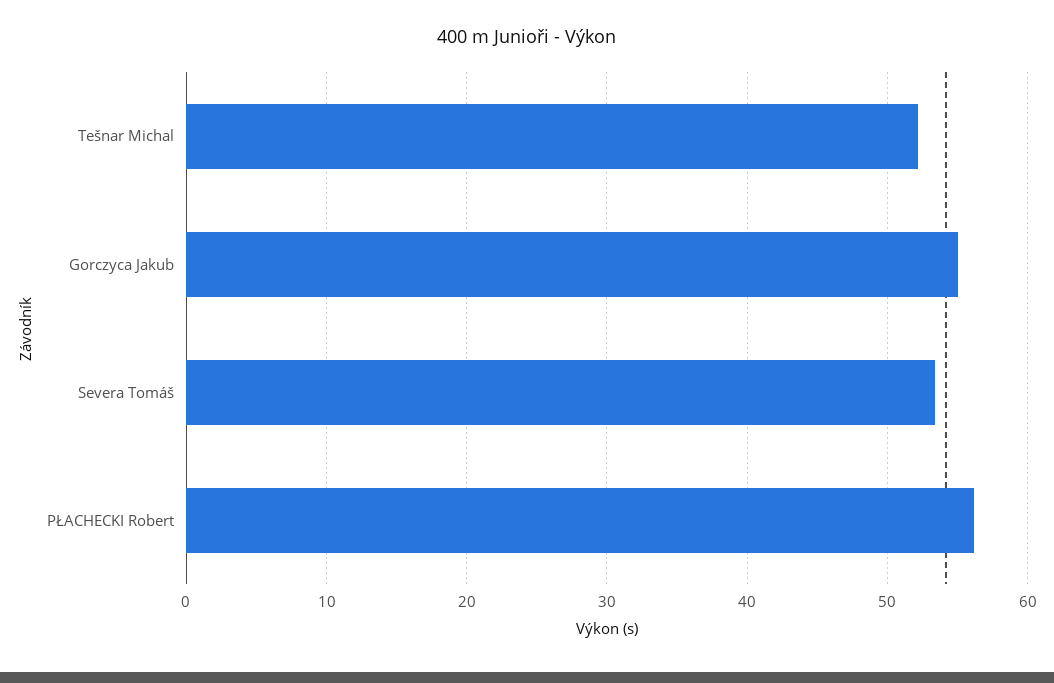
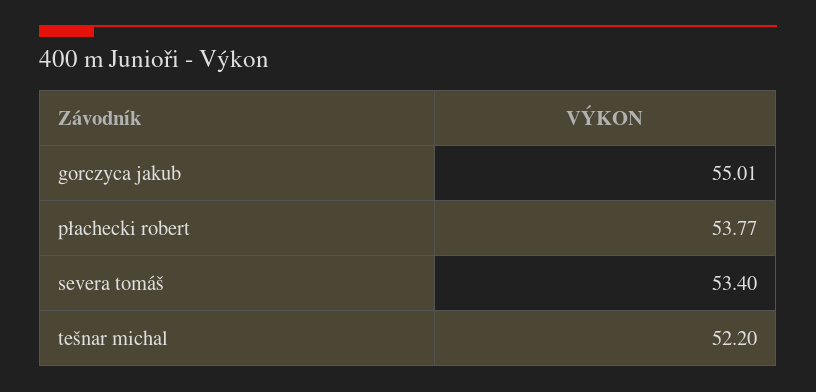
PŁACHECKI Robert: 56 -> 53.77

